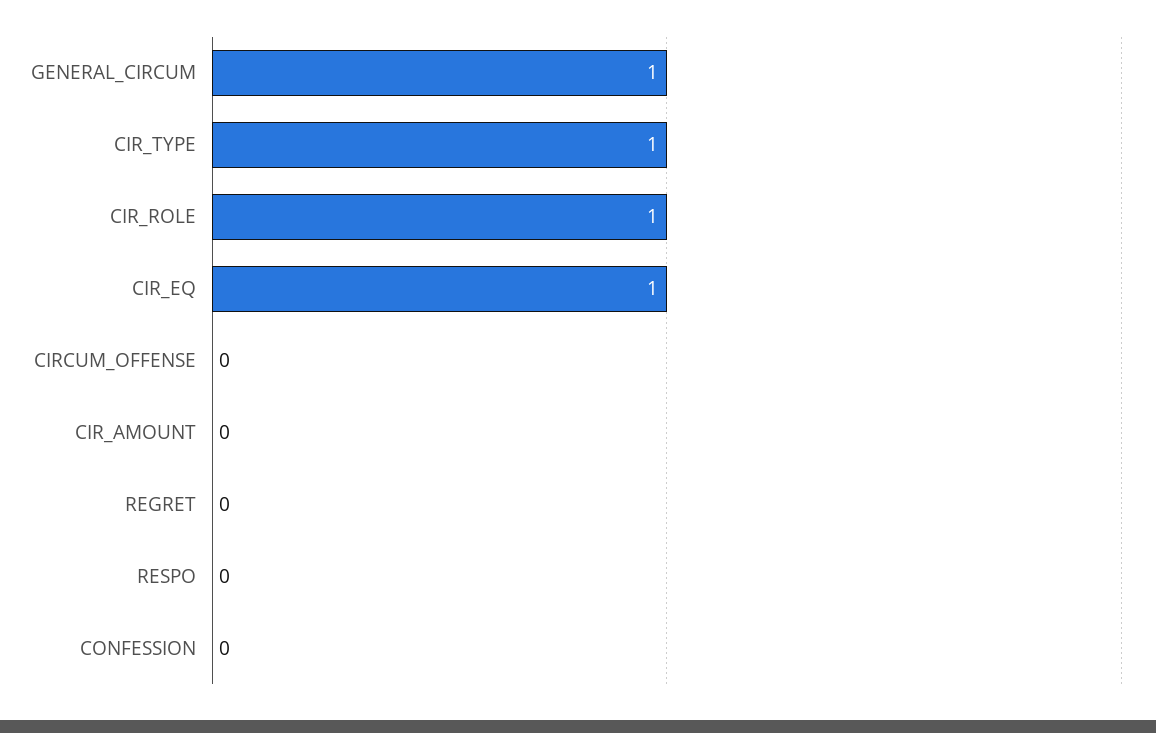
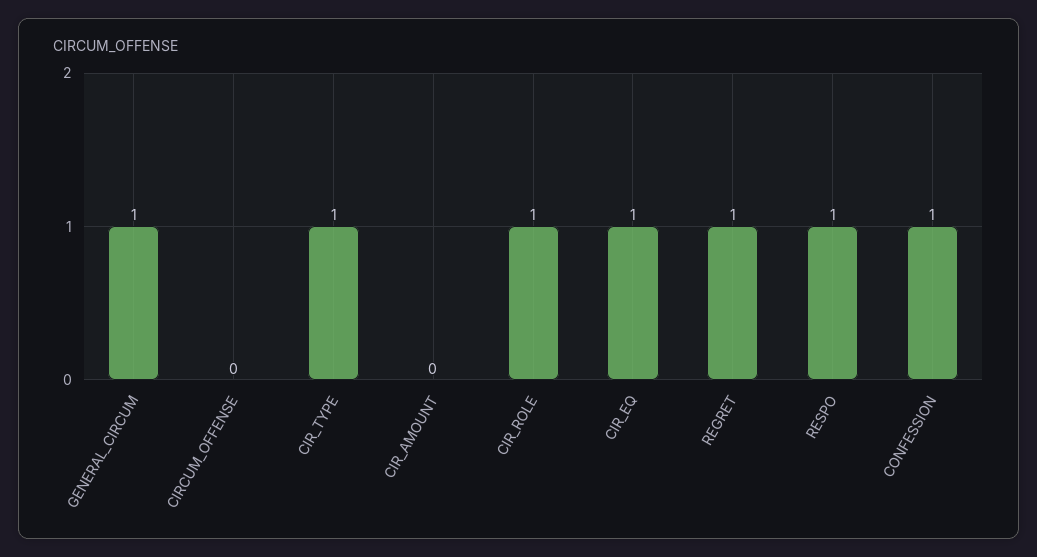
REGRET: 0 -> 1
RESPO: 0 -> 1
CONFESSION: 0 -> 1

